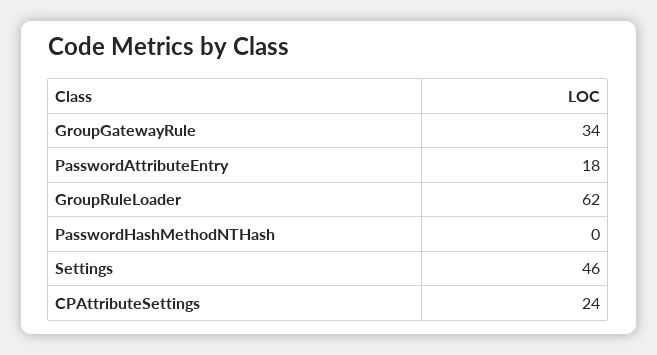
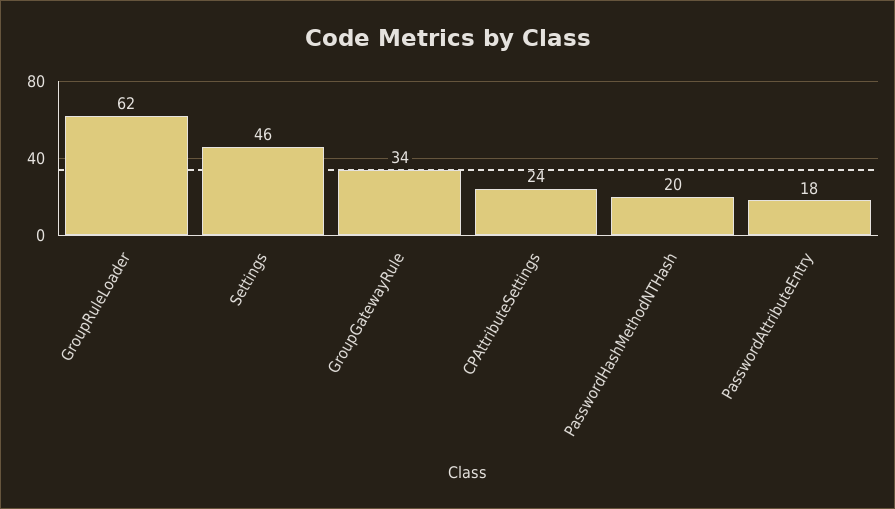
PasswordHashMethodNTHash: 0 -> 20

